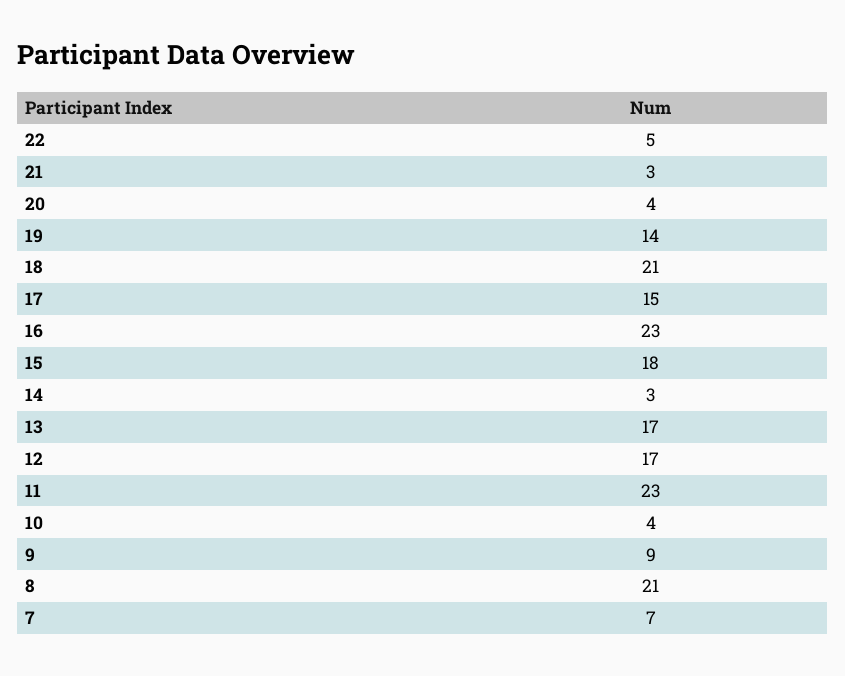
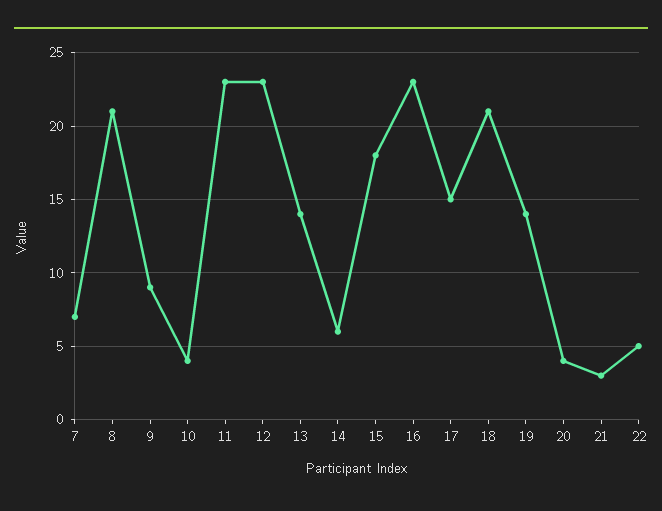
14: 3 -> 6
13: 17 -> 14
12: 17 -> 23

